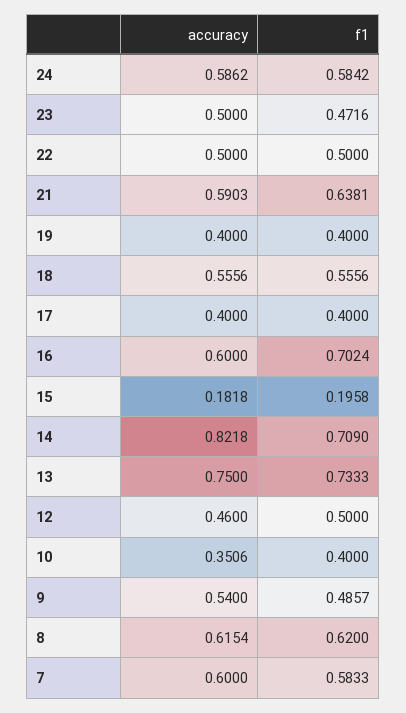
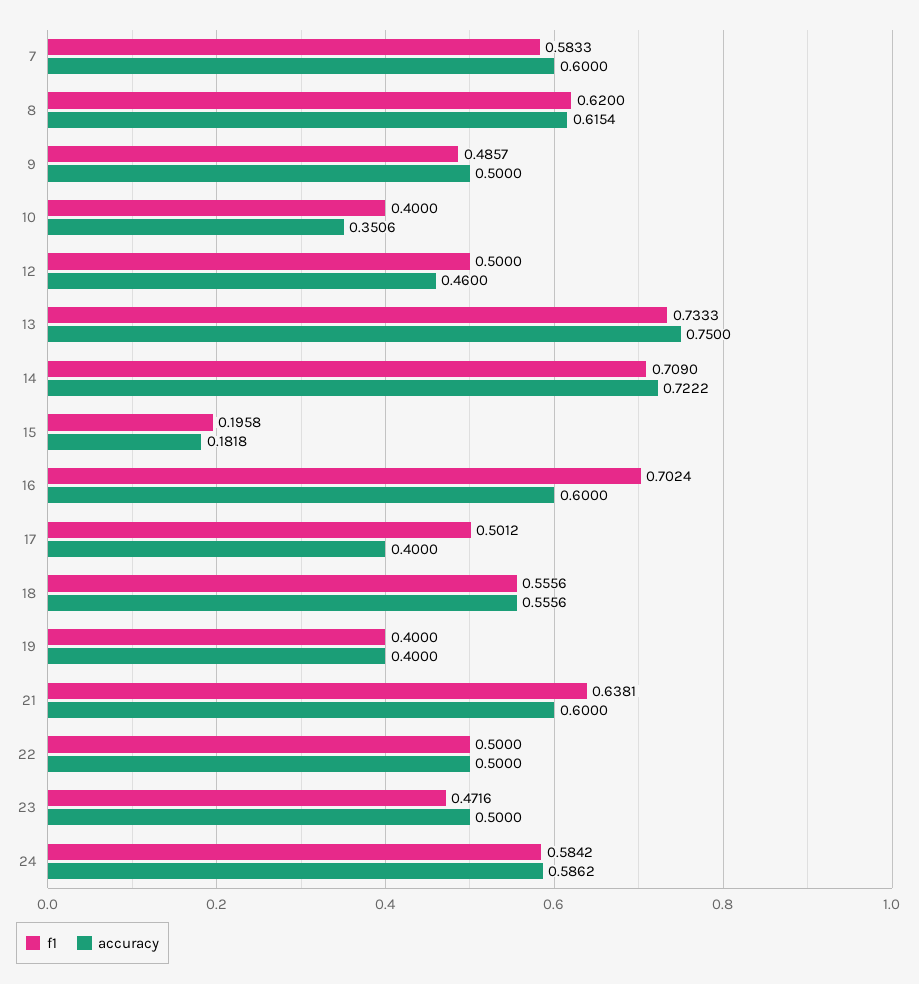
accuracy, 21: 0.5903 -> 0.6
f1, 17: 0.4 -> 0.5012
accuracy, 14: 0.8218 -> 0.7222
accuracy, 9: 0.54 -> 0.5

